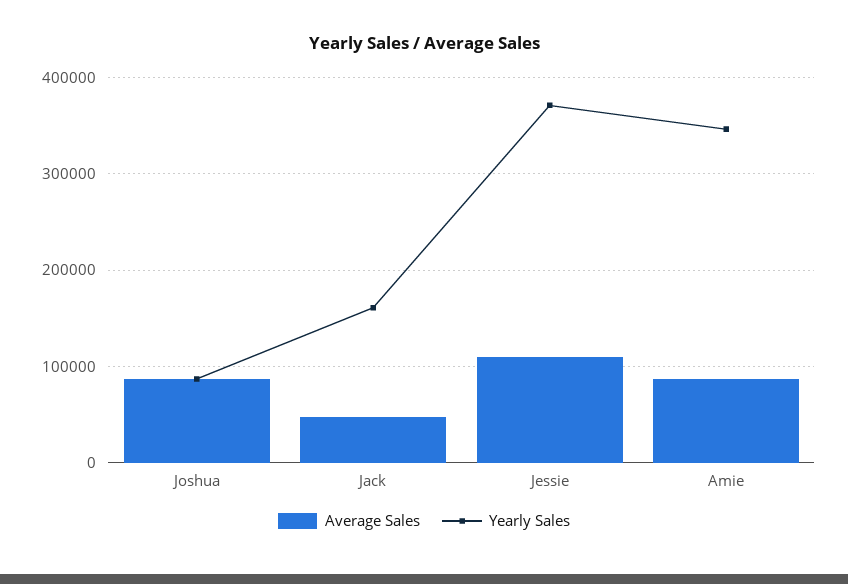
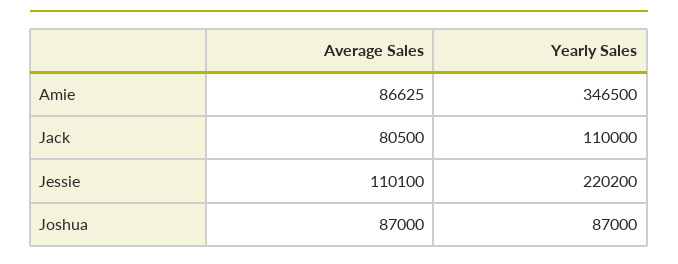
Average Sales, Jack: 50000 -> 80500
Yearly Sales, Jack: 160000 -> 110000
Yearly Sales, Jessie: 370000 -> 220200

